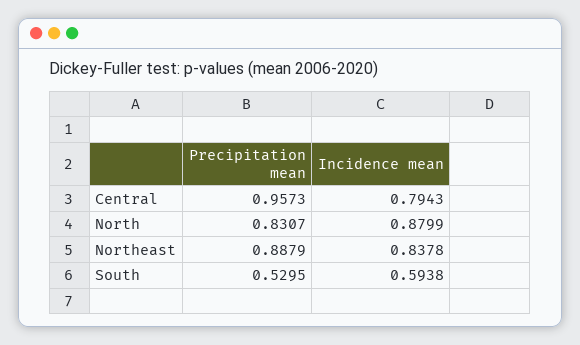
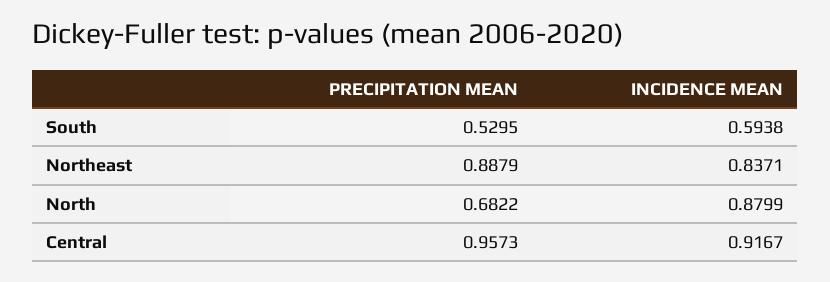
Incidence mean, Central: 0.7943 -> 0.9167
Precipitation mean, North: 0.8307 -> 0.6822
Incidence mean, Northeast: 0.8378 -> 0.8371

